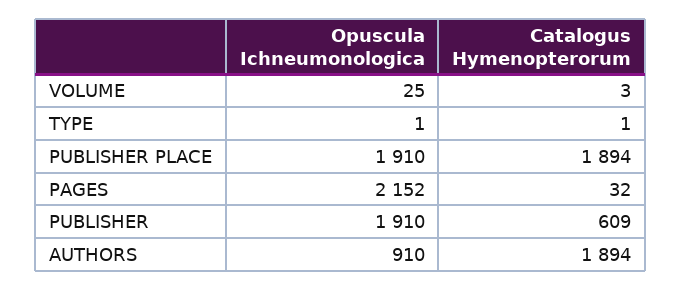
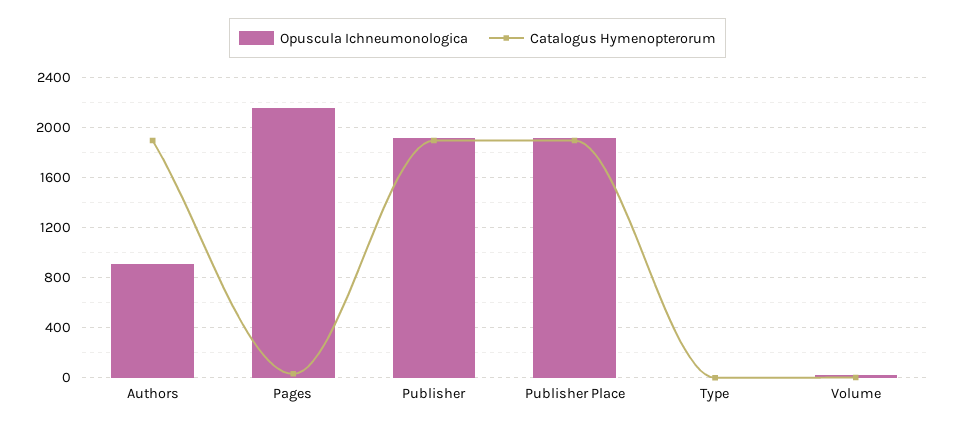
Catalogus Hymenopterorum, PUBLISHER: 609 -> 1900

